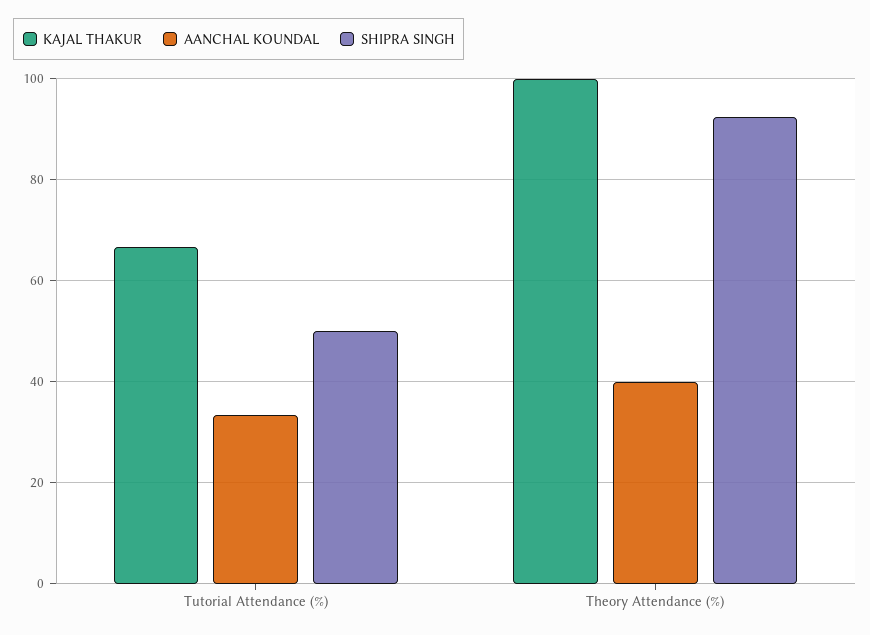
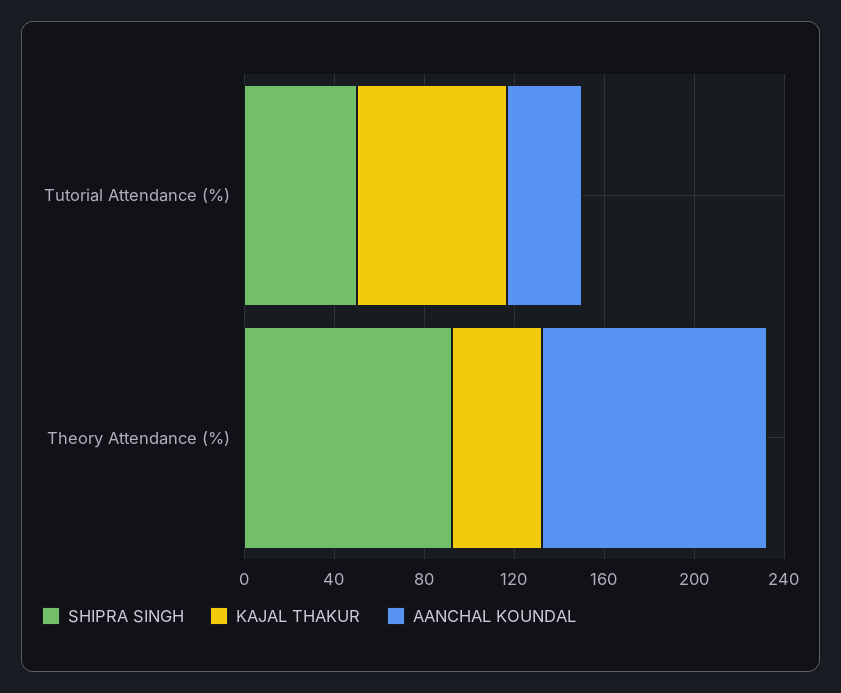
KAJAL THAKUR, Theory Attendance (%): 100 -> 40
AANCHAL KOUNDAL, Theory Attendance (%): 40 -> 100

